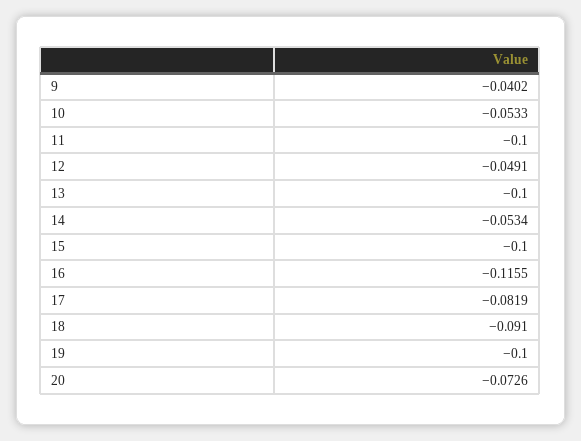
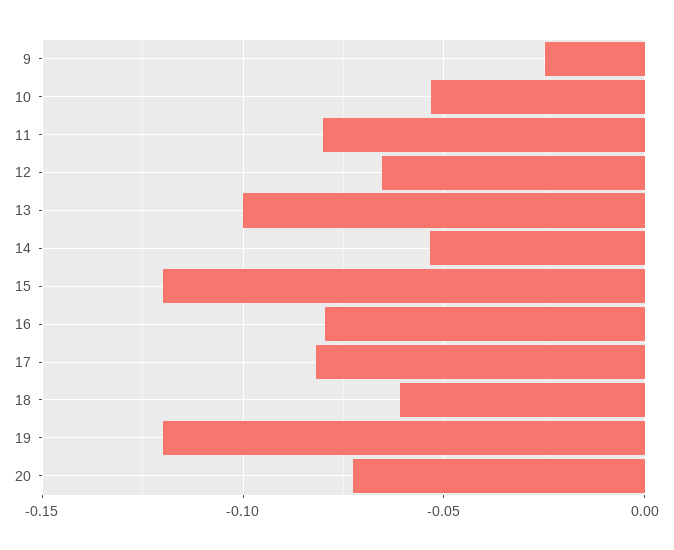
9: -0.0402 -> -0.025
11: -0.1 -> -0.08
12: -0.0491 -> -0.065
15: -0.1 -> -0.12
16: -0.1155 -> -0.08
18: -0.091 -> -0.06
19: -0.1 -> -0.12

